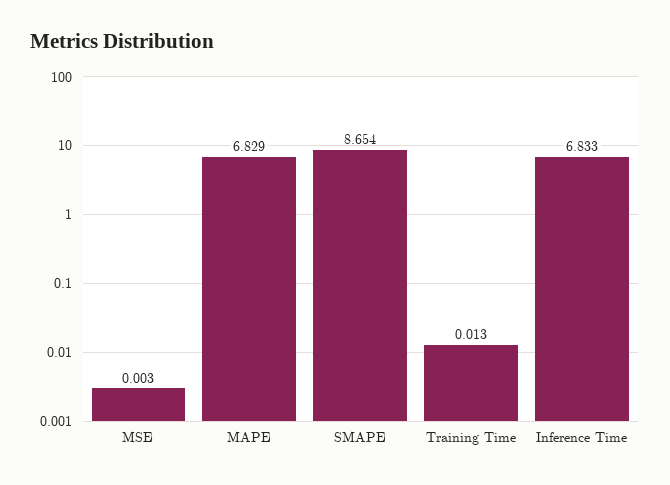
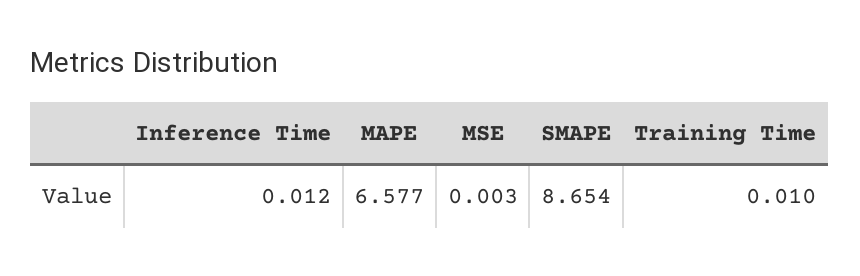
MAPE: 6.829 -> 6.577
Training Time: 0.013 -> 0.01
Inference Time: 6.833 -> 0.012

